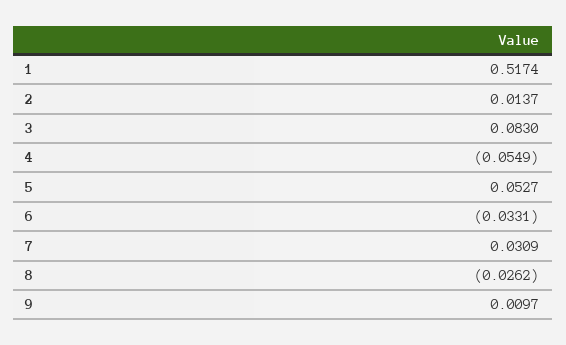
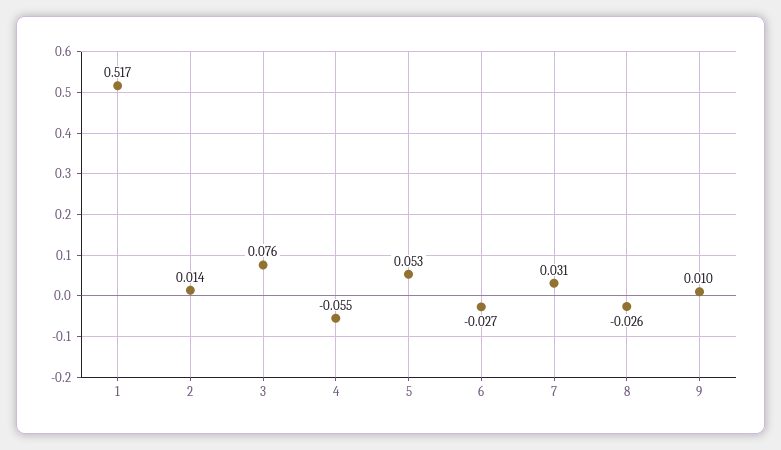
3: 0.083 -> 0.076
6: -0.0331 -> -0.027

